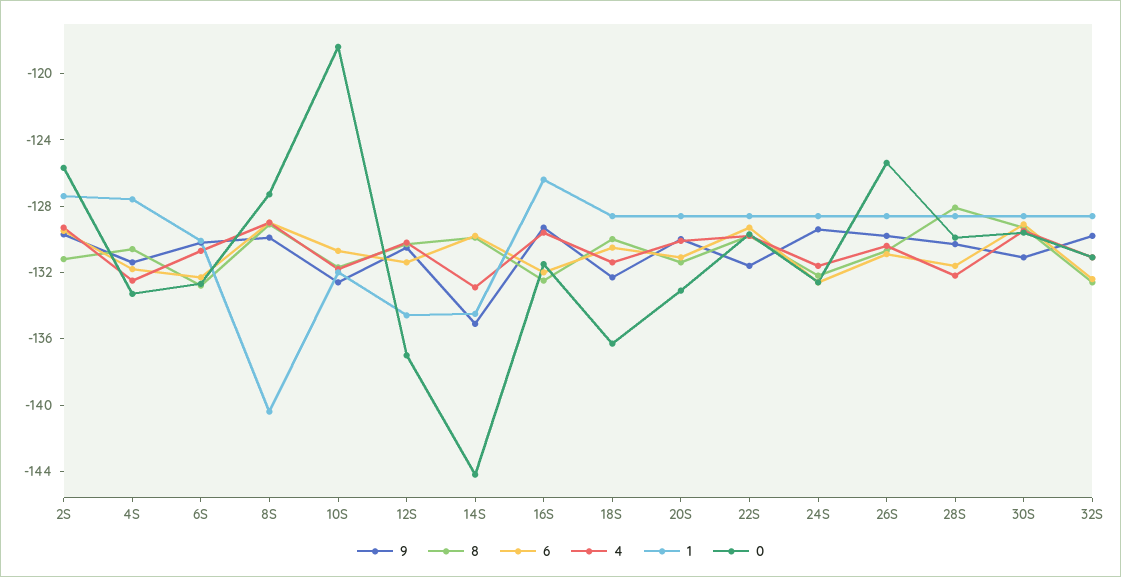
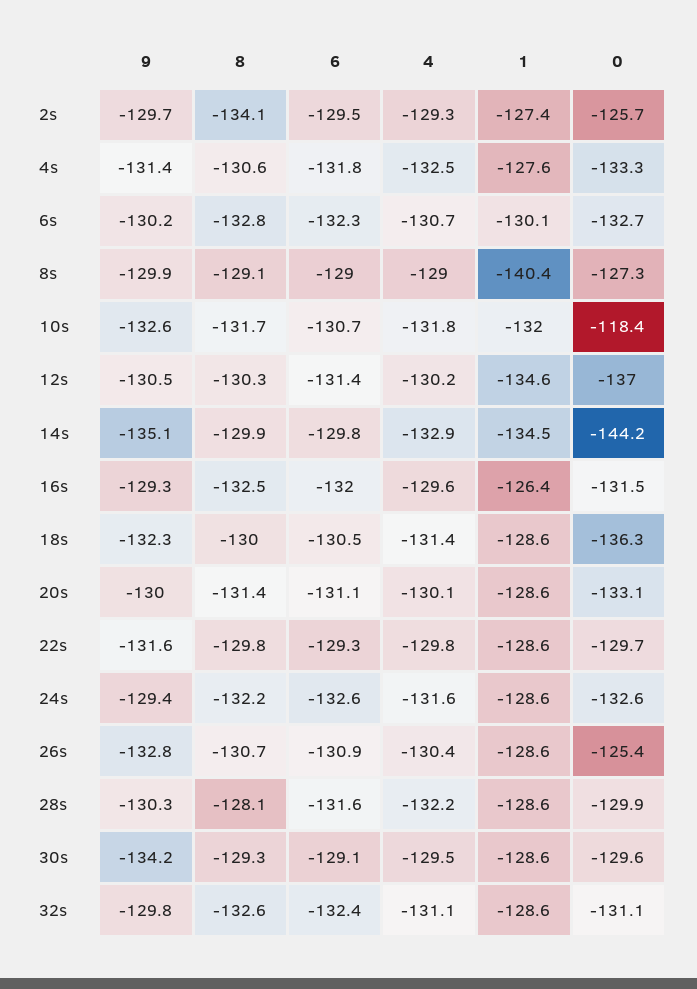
8, 2S: -131 -> -134.1
9, 26S: -130 -> -132.8
9, 30S: -131 -> -134.2

